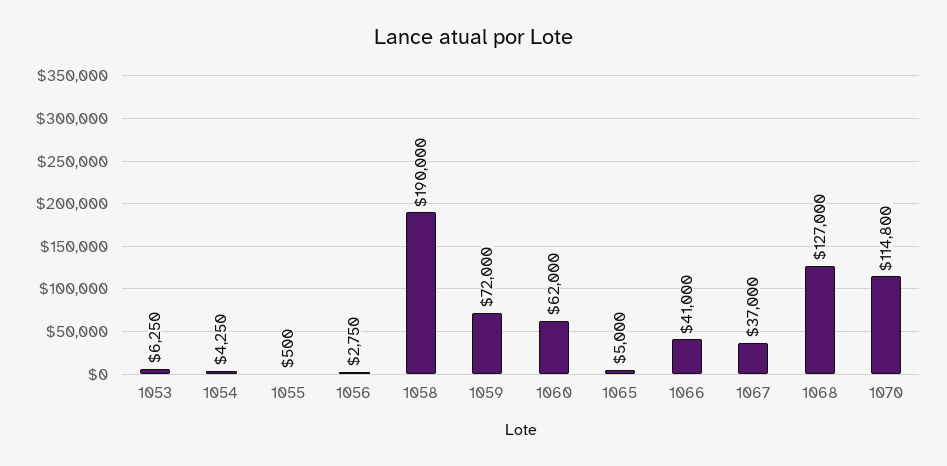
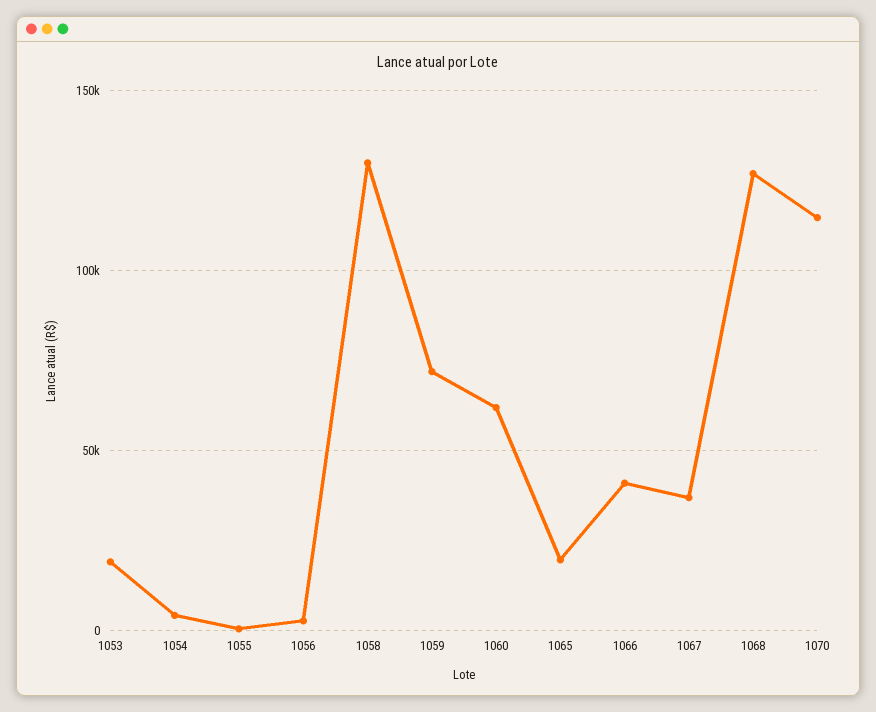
1053: 6250 -> 20000
1058: 190000 -> 130000
1065: 5000 -> 20000

